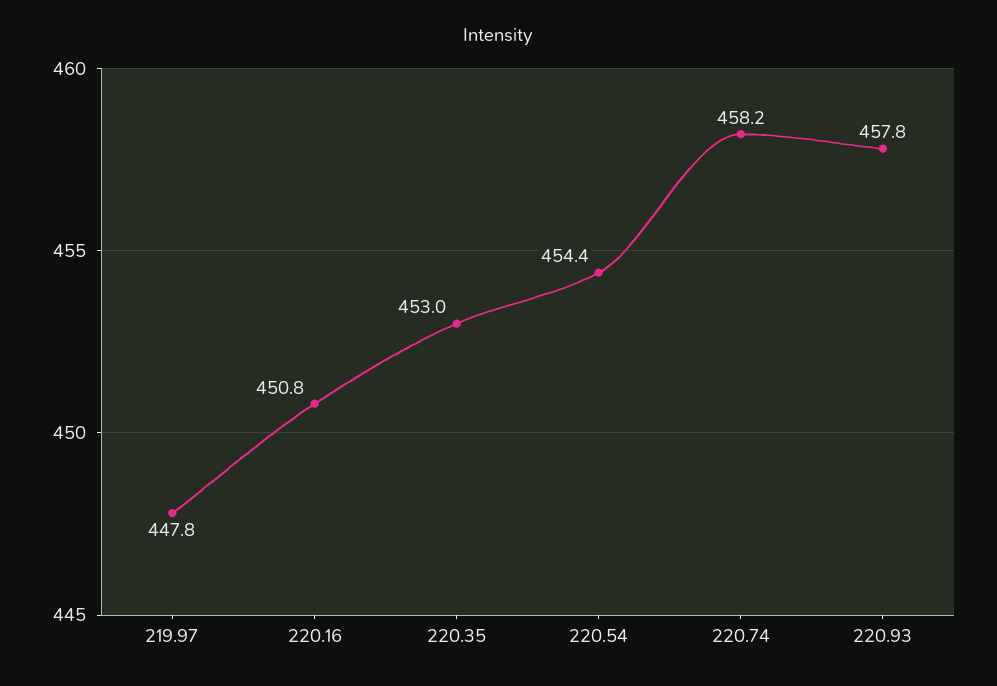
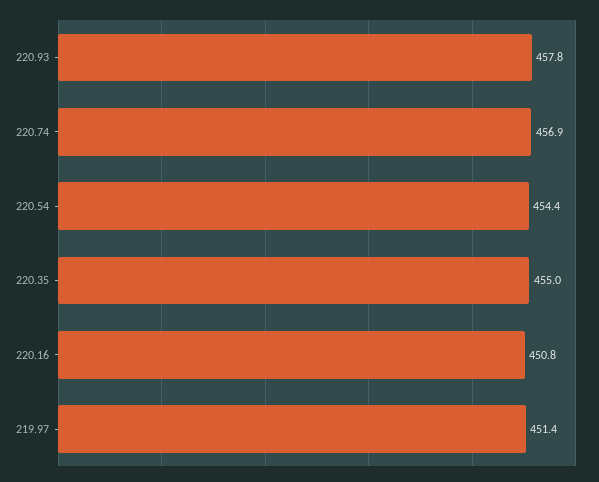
219.97: 447.8 -> 451.4
220.35: 453 -> 455
220.74: 458.2 -> 456.9

